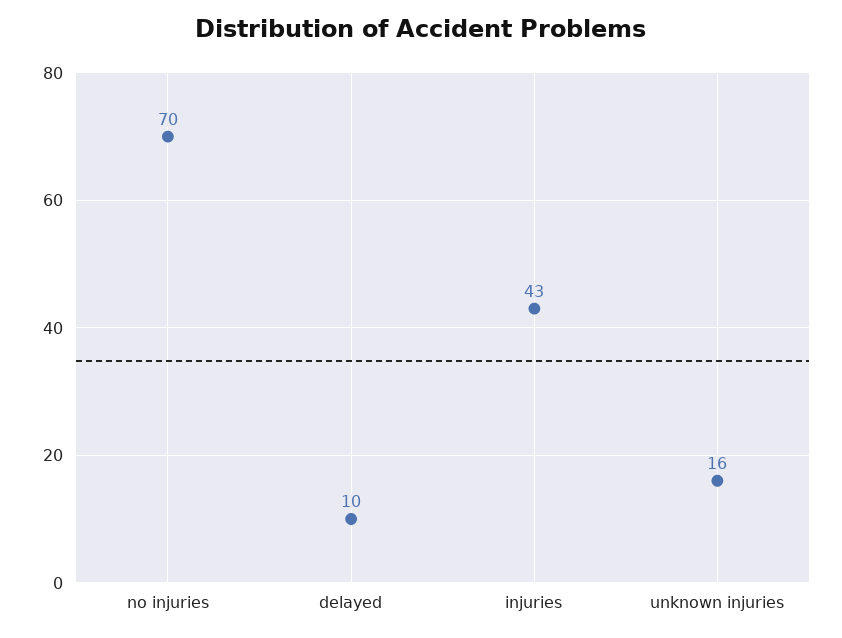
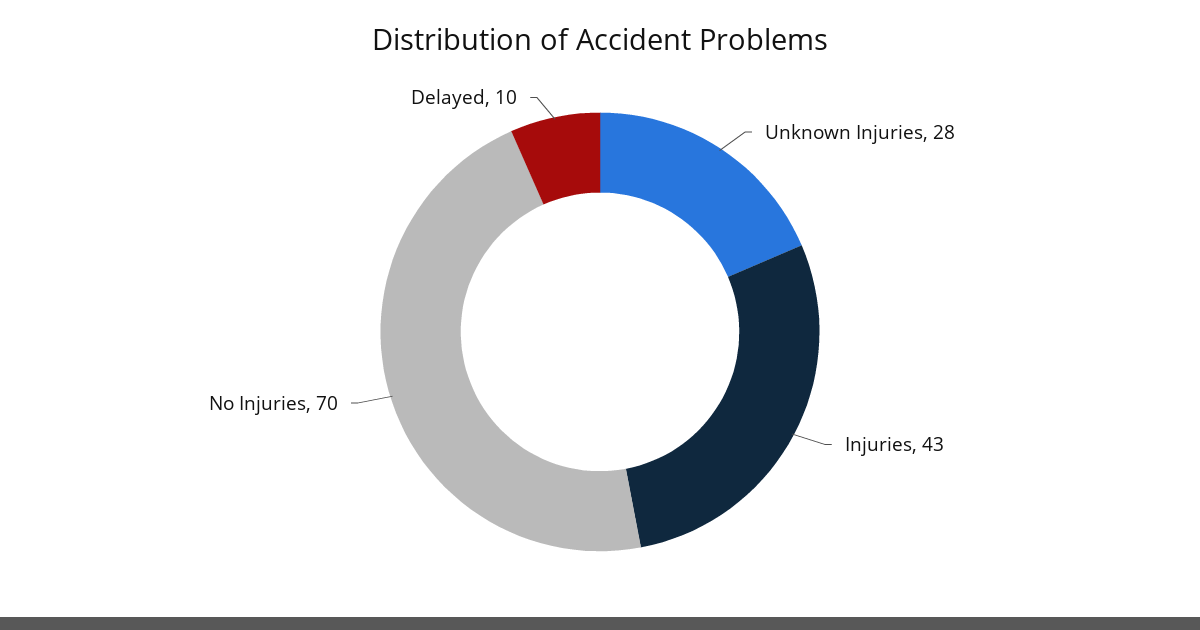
unknown injuries: 16 -> 28

